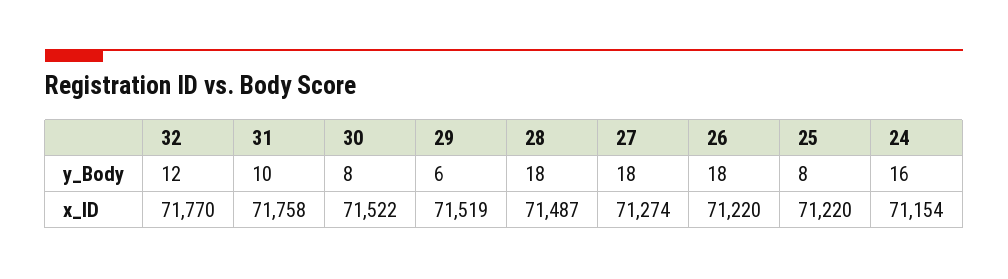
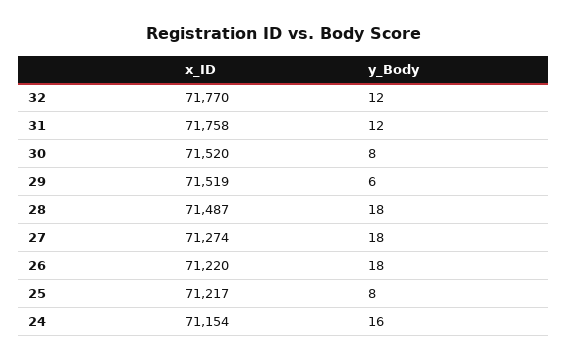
31, y_Body: 10 -> 12
30, x_ID: 71522 -> 71520
25, x_ID: 71220 -> 71217

